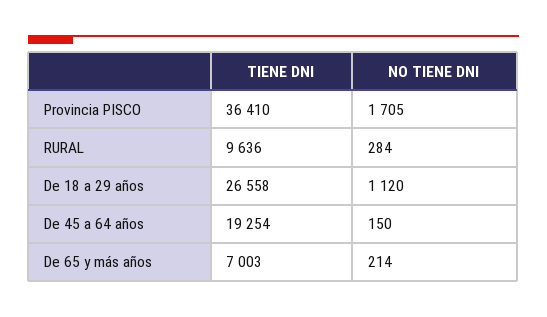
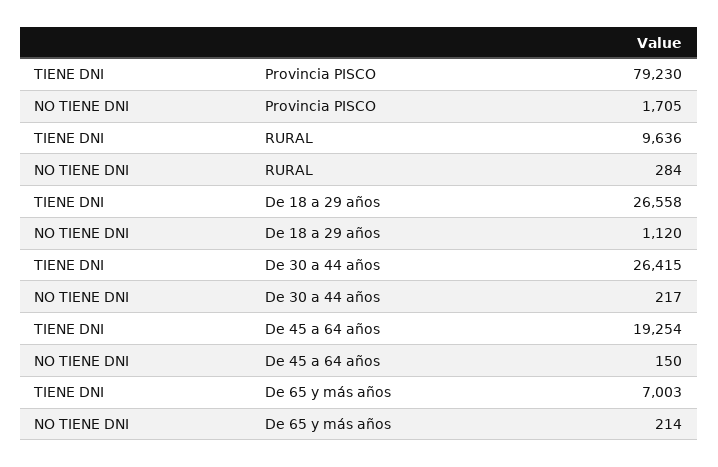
TIENE DNI, Provincia PISCO: 36410 -> 79230
TIENE DNI, De 30 a 44 años: none -> 26415
NO TIENE DNI, De 30 a 44 años: none -> 217

